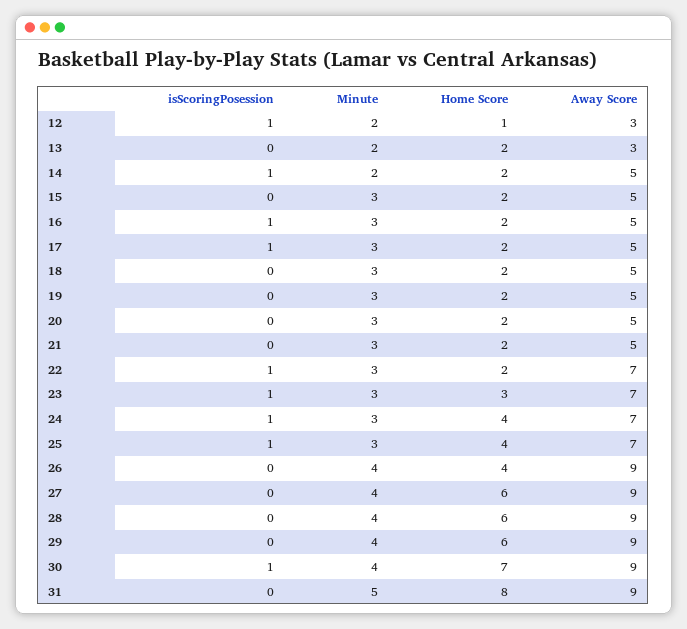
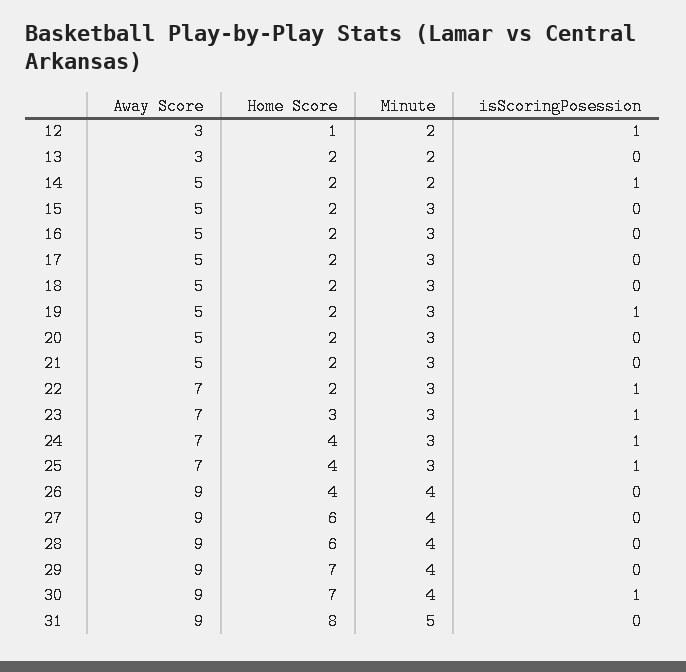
isScoringPosession, 16: 1 -> 0
isScoringPosession, 17: 1 -> 0
isScoringPosession, 19: 0 -> 1
Home Score, 29: 6 -> 7

